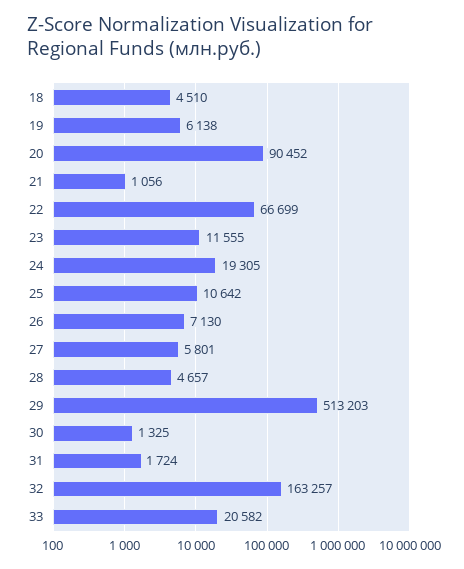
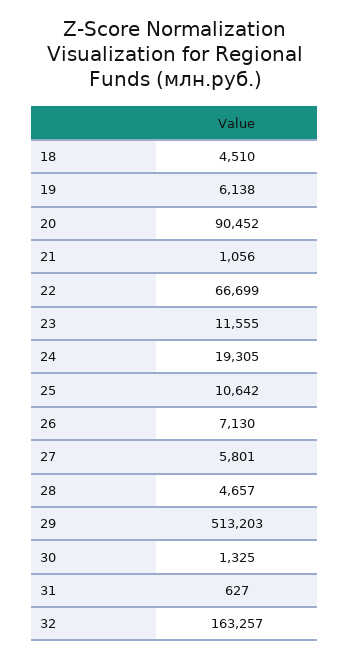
31: 1724 -> 627
33: 20582 -> none

